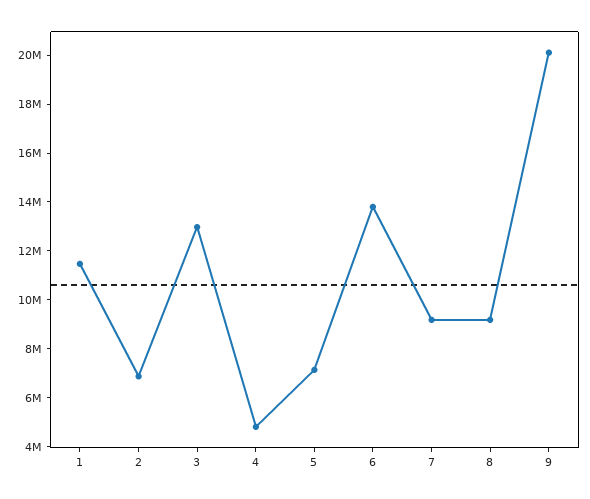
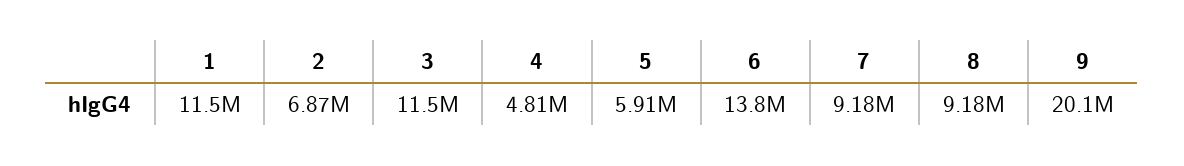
3: 13000000 -> 11500000
5: 7000000 -> 5910000

